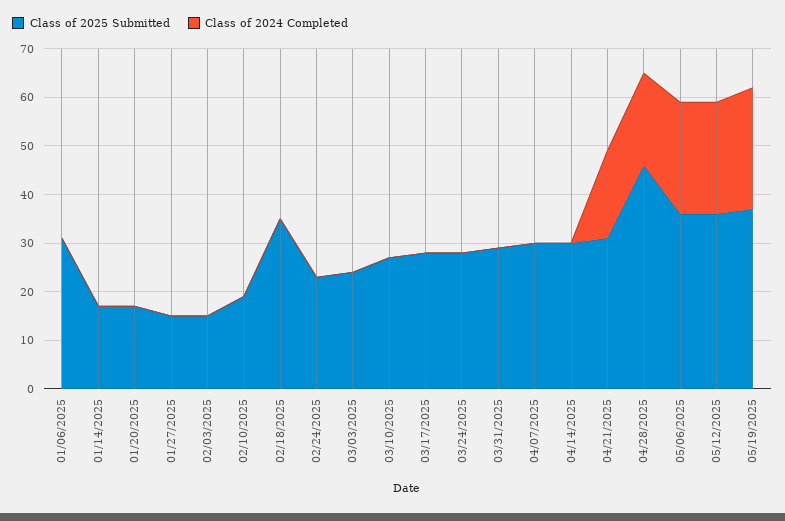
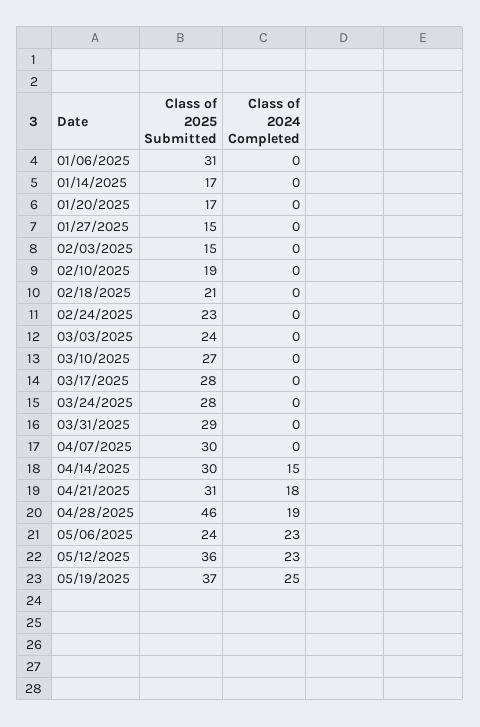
Class of 2025 Submitted, 02/18/2025: 35 -> 21
Class of 2024 Completed, 04/14/2025: 0 -> 15
Class of 2025 Submitted, 05/06/2025: 35 -> 24

